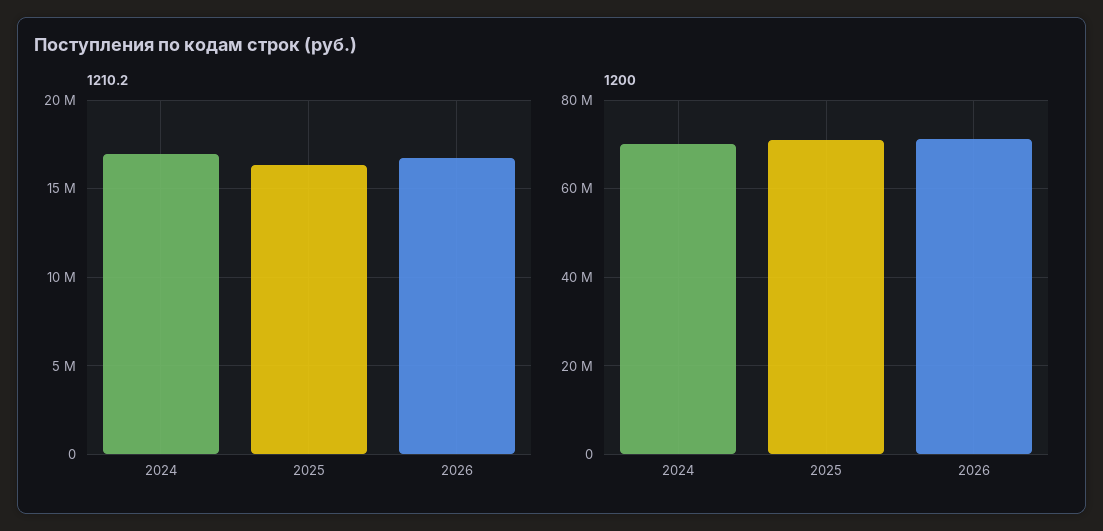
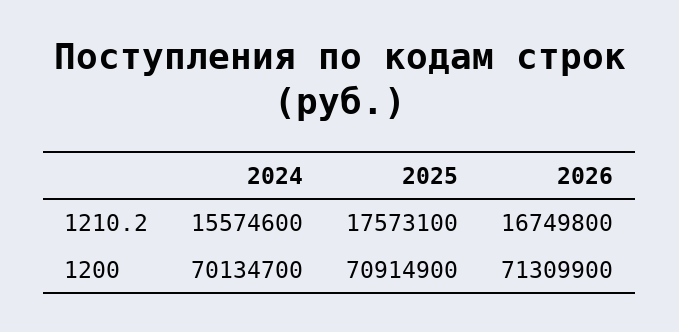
1210.2, 2024: 17000000 -> 15574600
1210.2, 2025: 16500000 -> 17573100

